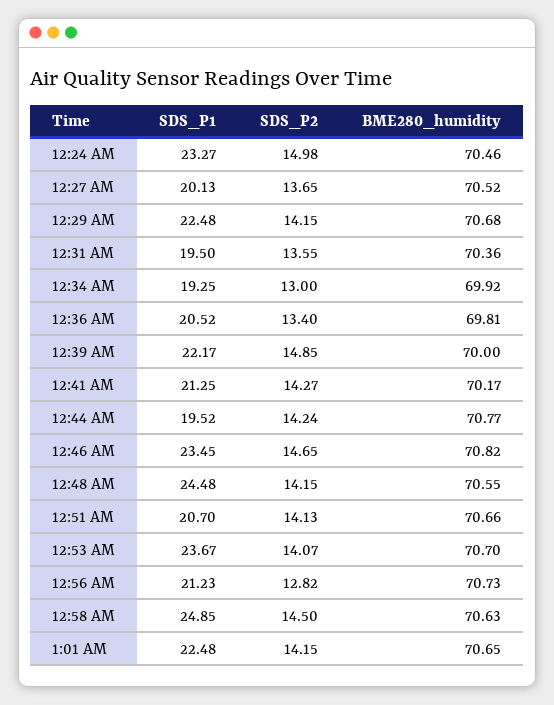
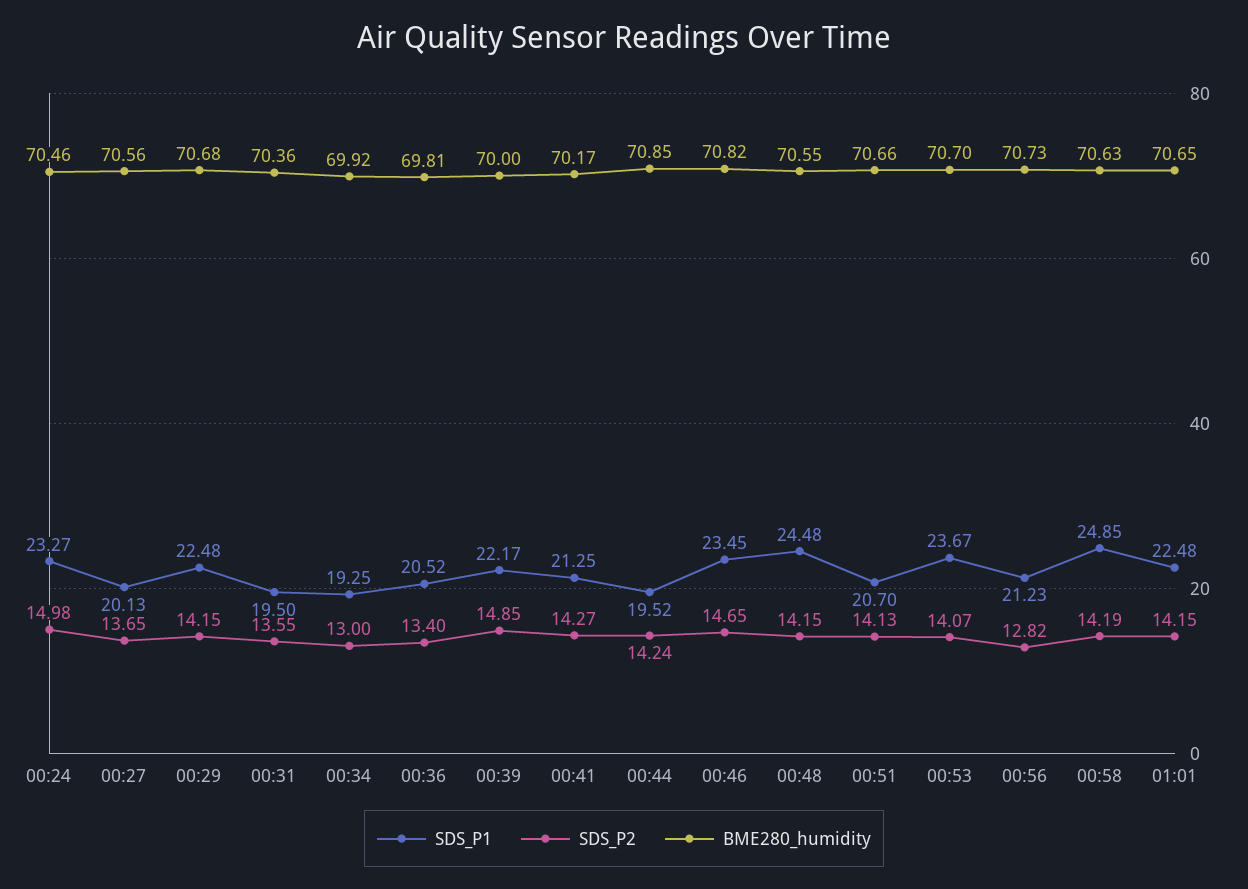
BME280_humidity, 12:27 AM: 70.52 -> 70.56
BME280_humidity, 12:44 AM: 70.77 -> 70.85
SDS_P2, 12:58 AM: 14.5 -> 14.19

